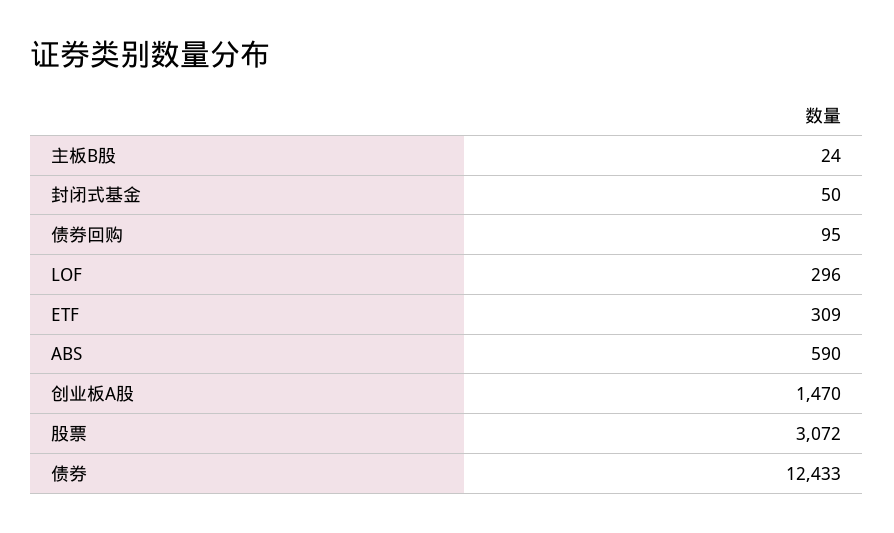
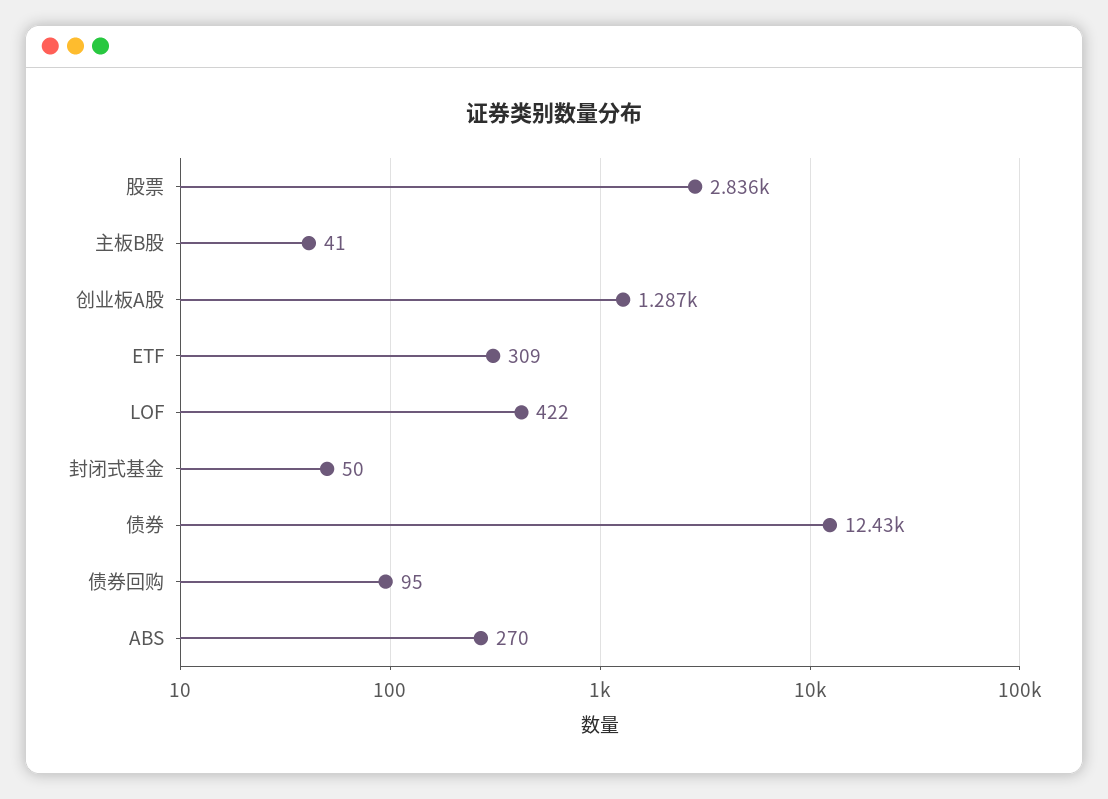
主板B股: 24 -> 41
LOF: 296 -> 422
ABS: 590 -> 270
创业板A股: 1470 -> 1287
股票: 3072 -> 2836

